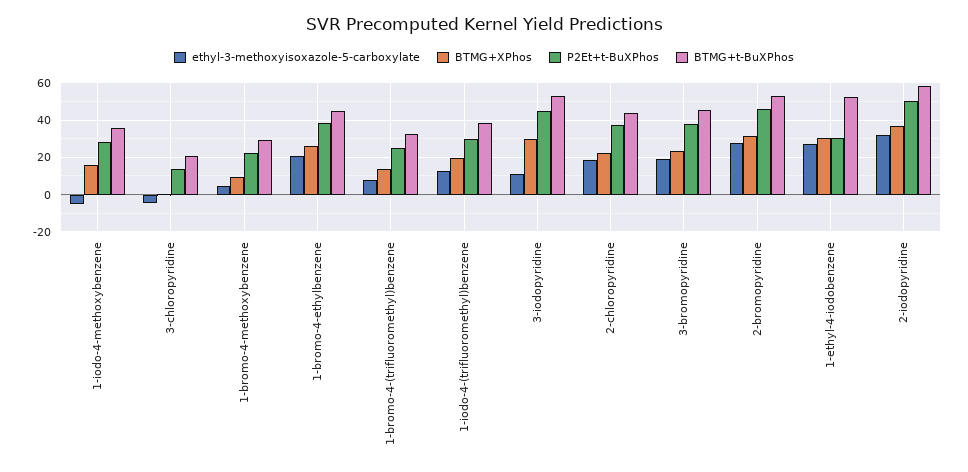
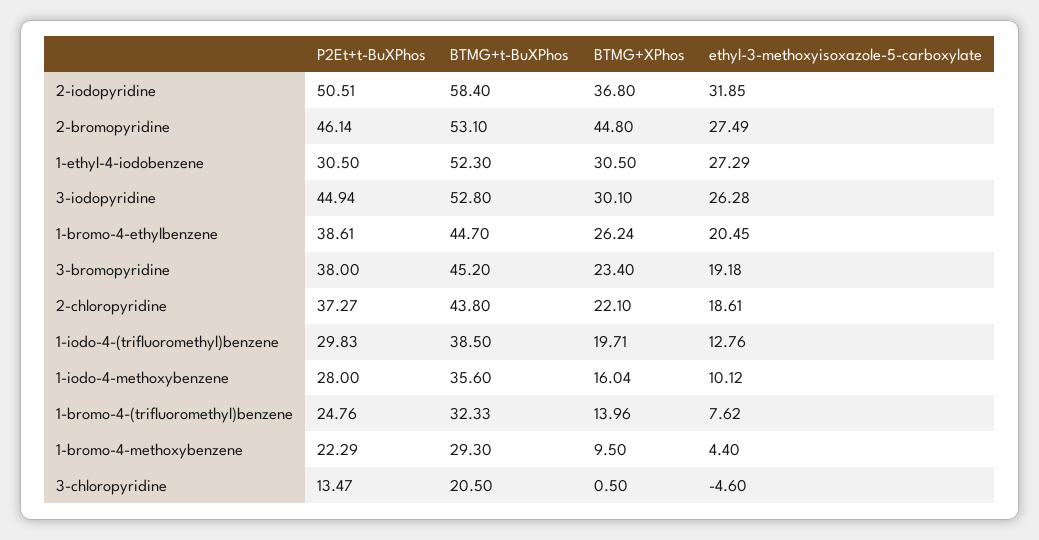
ethyl-3-methoxyisoxazole-5-carboxylate, 1-iodo-4-methoxybenzene: -5 -> 10.12
ethyl-3-methoxyisoxazole-5-carboxylate, 3-iodopyridine: 10 -> 26.28
BTMG+XPhos, 2-bromopyridine: 30 -> 44.8

